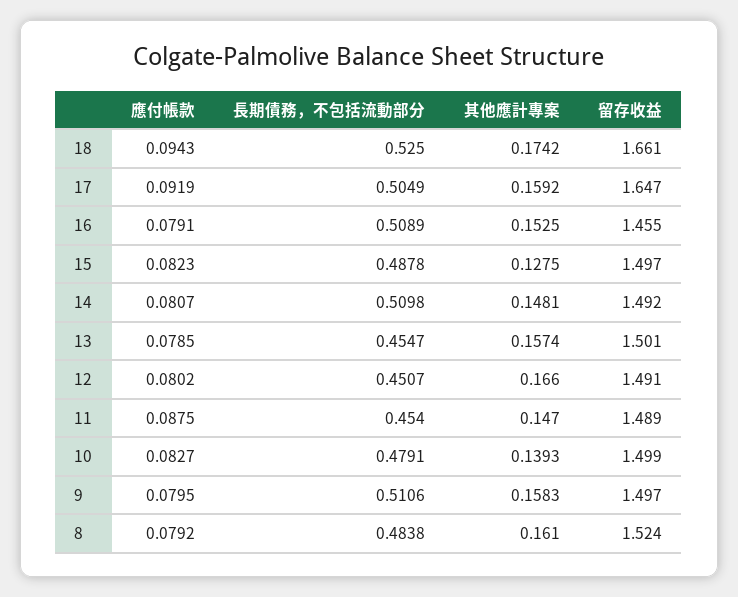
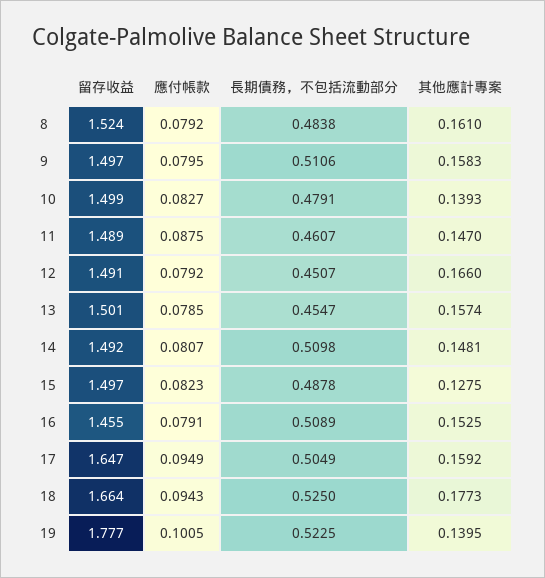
其他應計專案, 18: 0.1742 -> 0.1773
留存收益, 18: 1.661 -> 1.664
應付帳款, 17: 0.0919 -> 0.0949
應付帳款, 12: 0.0802 -> 0.0792
長期債務，不包括流動部分, 11: 0.454 -> 0.4607
留存收益, 19: none -> 1.777
應付帳款, 19: none -> 0.1005
長期債務，不包括流動部分, 19: none -> 0.5225
其他應計專案, 19: none -> 0.1395

